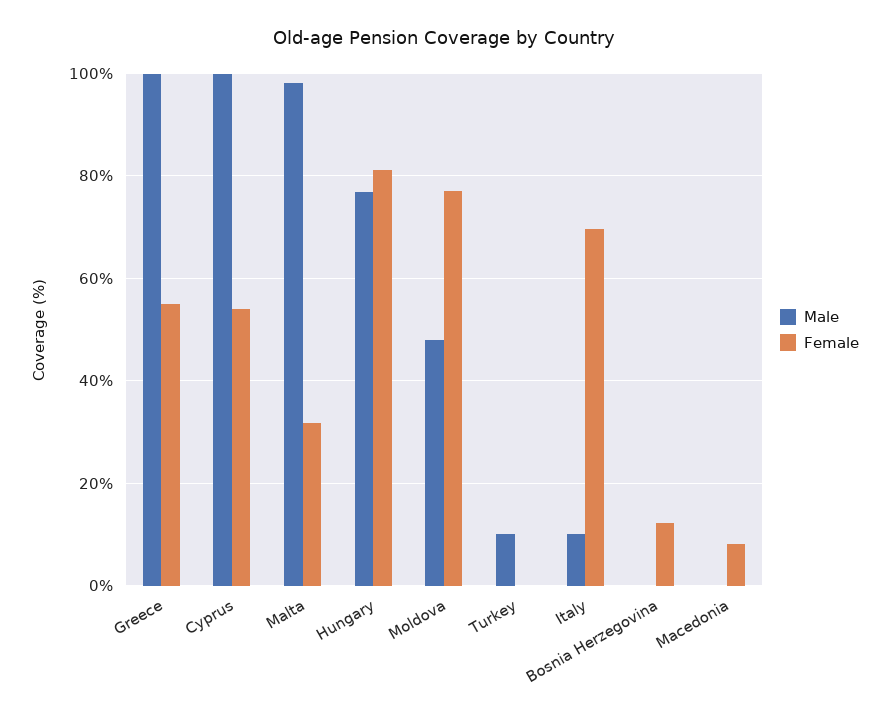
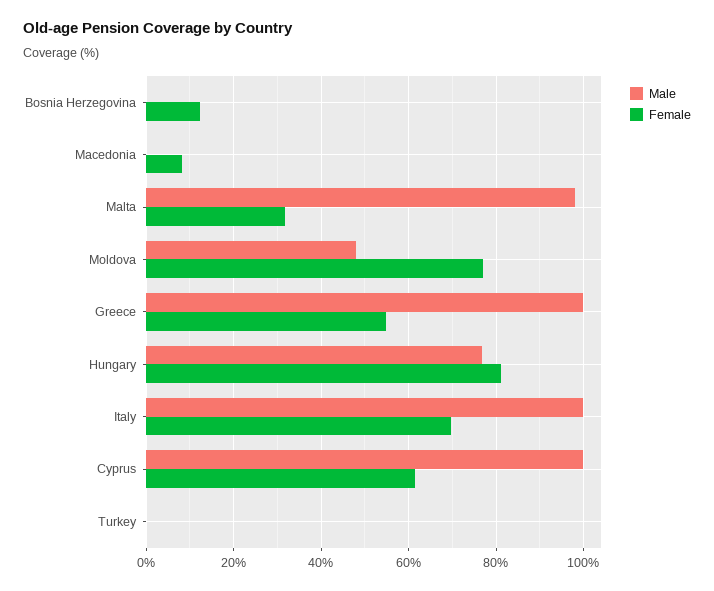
Female, Cyprus: 54 -> 62
Male, Turkey: 10 -> 0
Male, Italy: 10 -> 100

